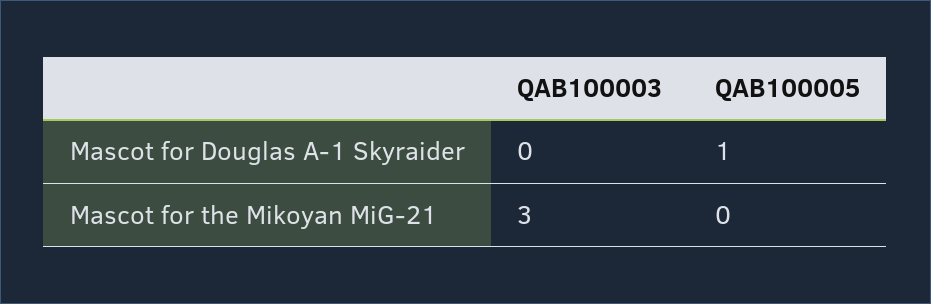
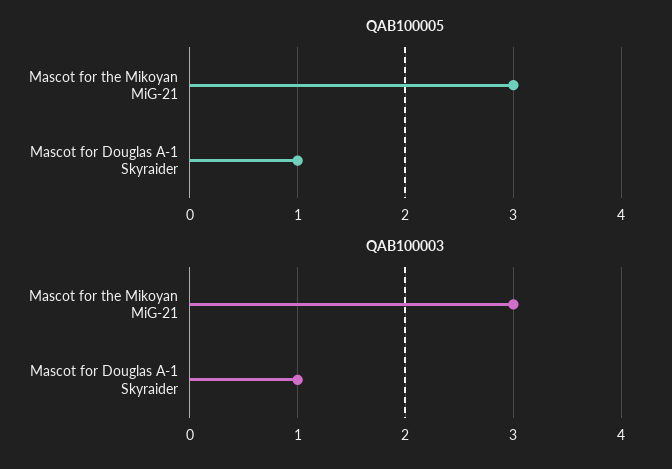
QAB100003, Mascot for Douglas A-1 Skyraider: 0 -> 1
QAB100005, Mascot for the Mikoyan MiG-21: 0 -> 3

